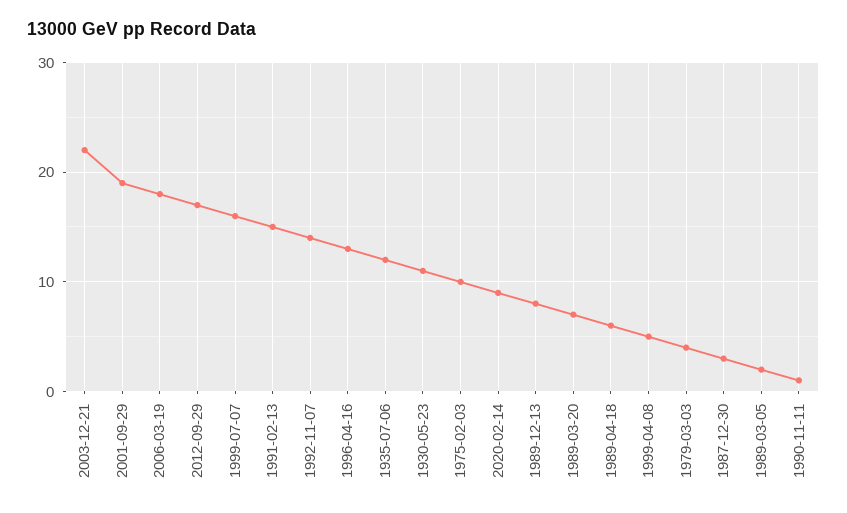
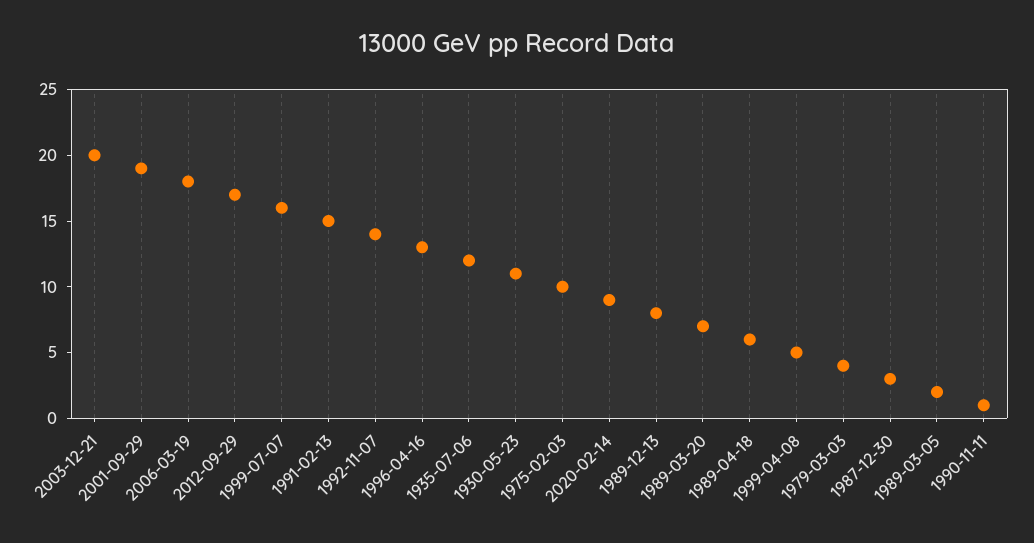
2003-12-21: 22 -> 20

